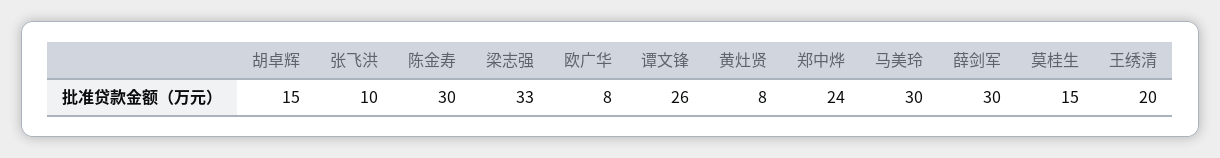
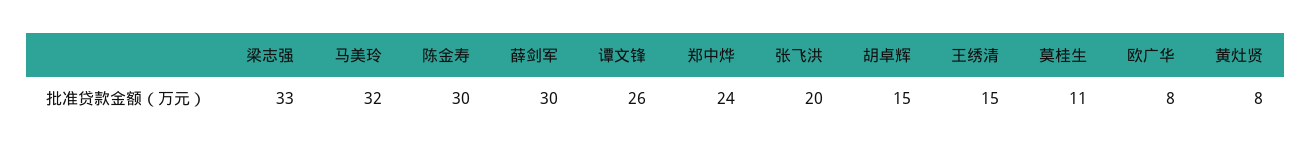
张飞洪: 10 -> 20
马美玲: 30 -> 32
莫桂生: 15 -> 11
王绣清: 20 -> 15

